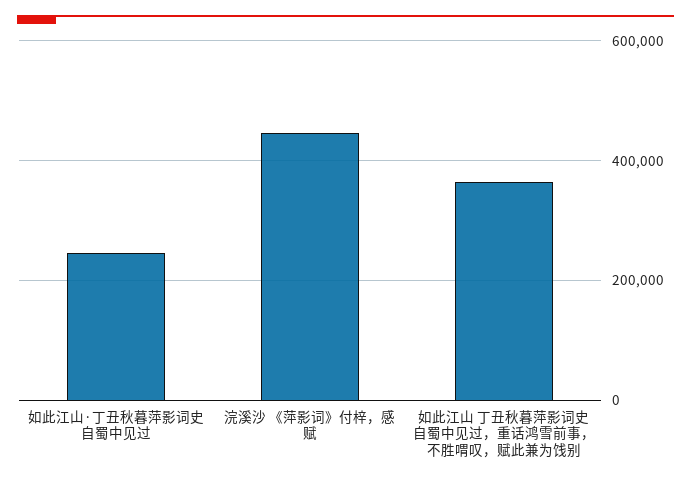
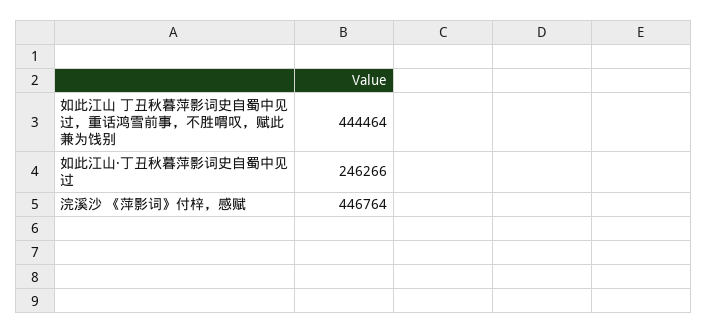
如此江山 丁丑秋暮萍影词史自蜀中见过，重话鸿雪前事，不胜喟叹，赋此兼为饯别: 360000 -> 444464

